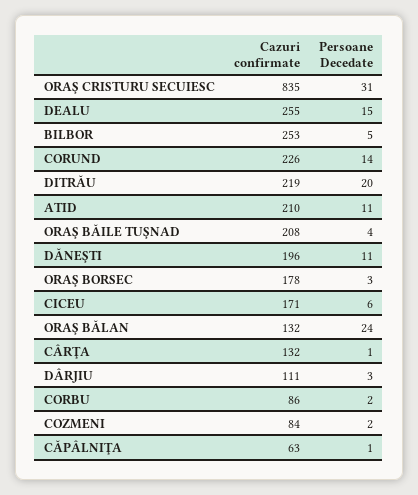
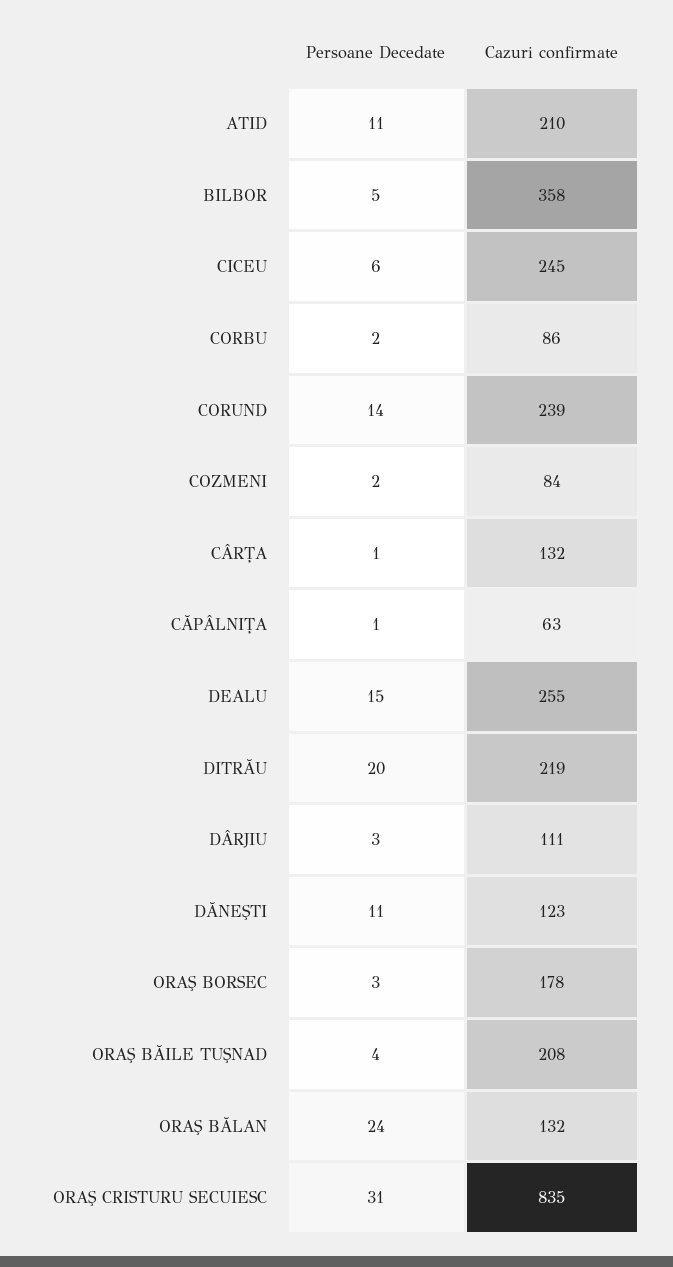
Cazuri confirmate, BILBOR: 253 -> 358
Cazuri confirmate, CORUND: 226 -> 239
Cazuri confirmate, DĂNEŞTI: 196 -> 123
Cazuri confirmate, CICEU: 171 -> 245

